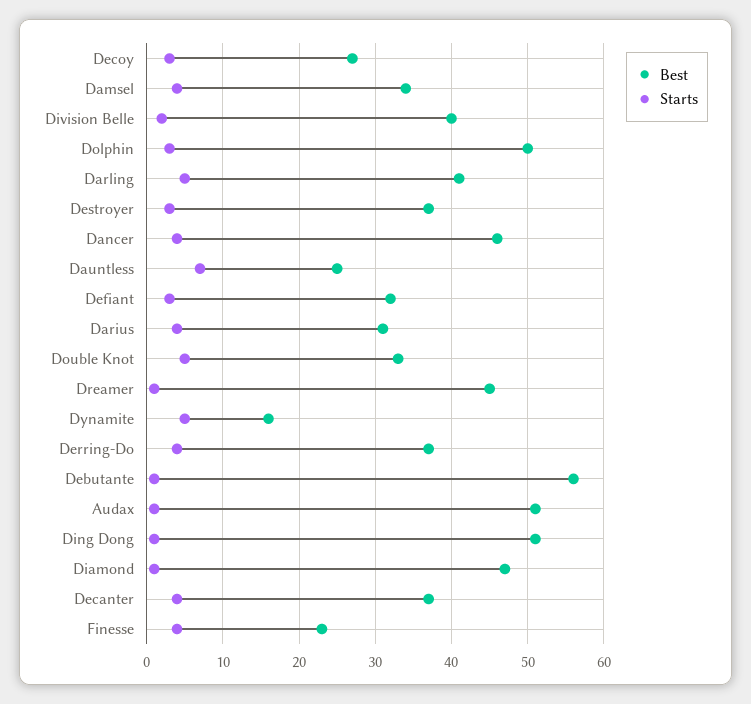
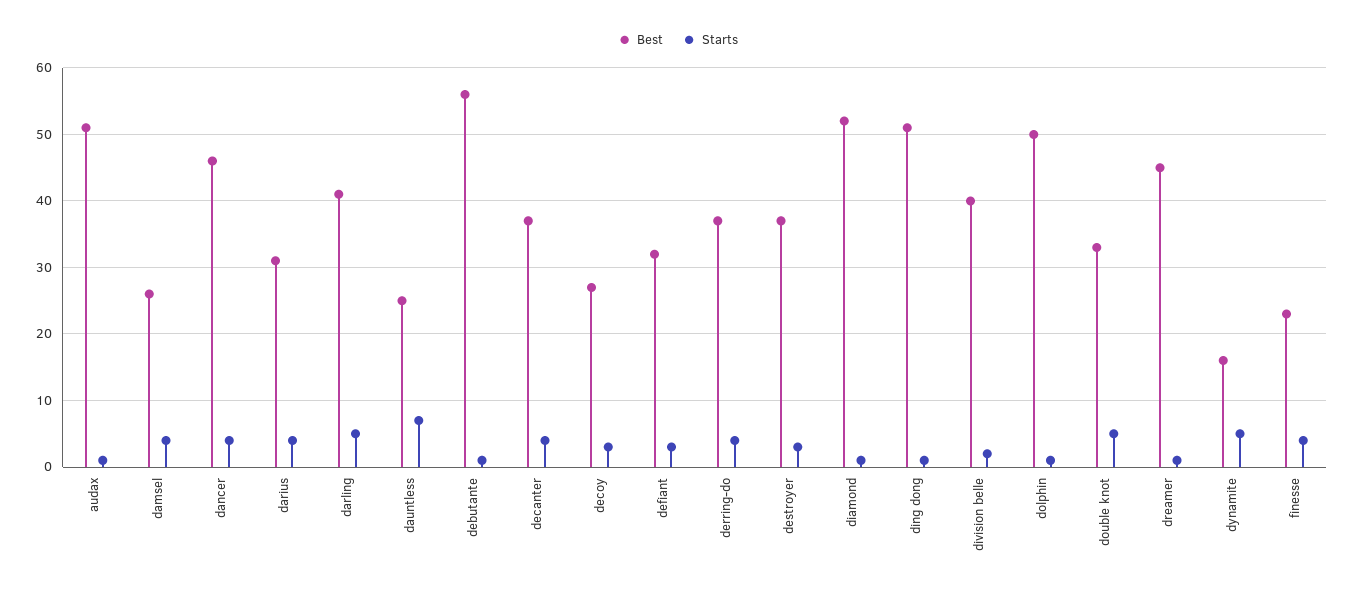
Best, Damsel: 34 -> 26
Starts, Dolphin: 3 -> 1
Best, Diamond: 47 -> 52

